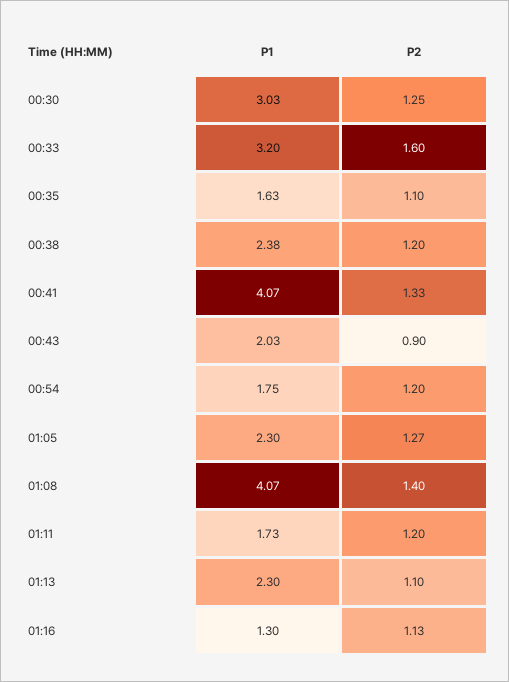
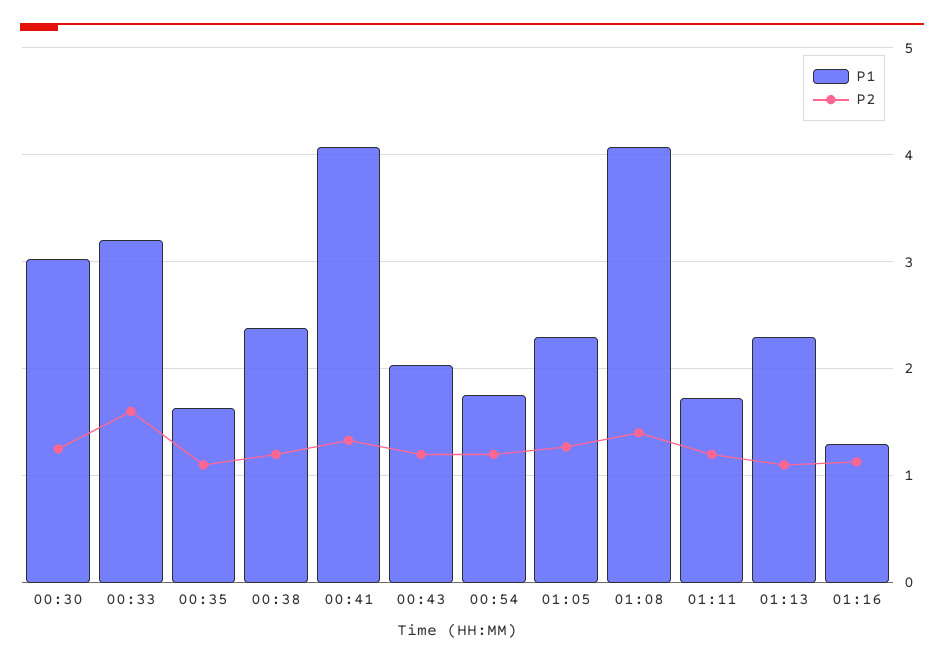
P2, 00:43: 0.9 -> 1.2

